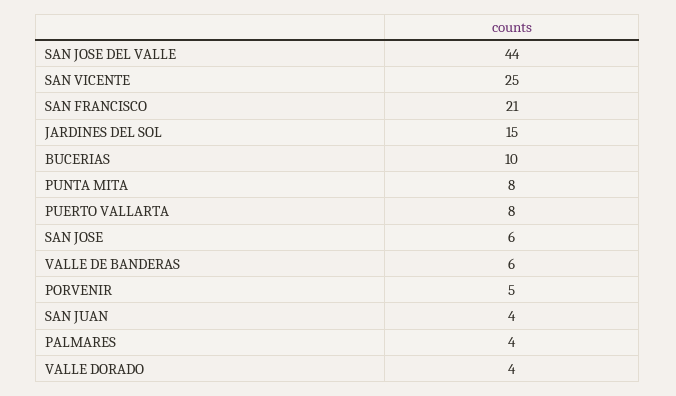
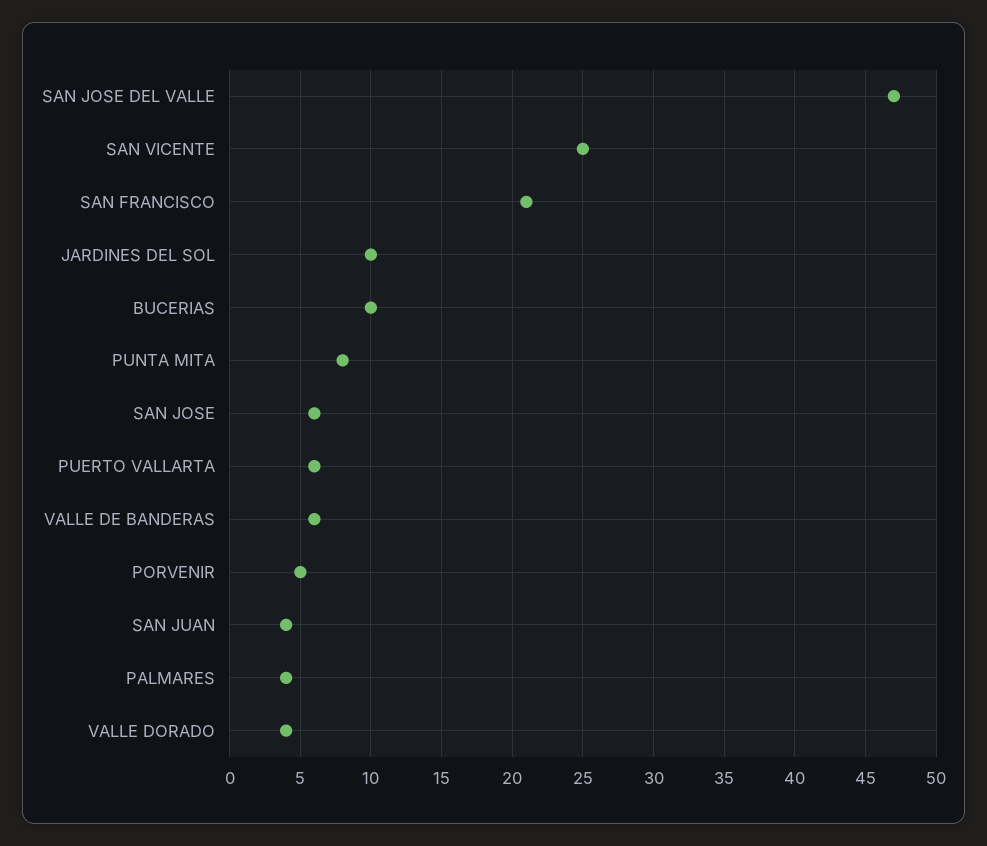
SAN JOSE DEL VALLE: 44 -> 47
JARDINES DEL SOL: 15 -> 10
PUERTO VALLARTA: 8 -> 6

